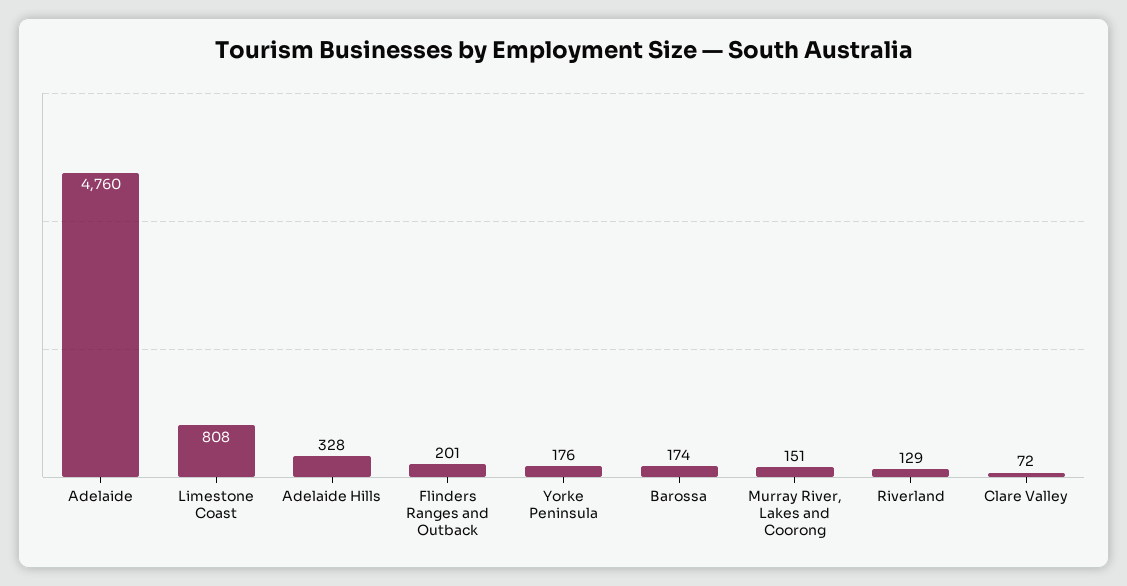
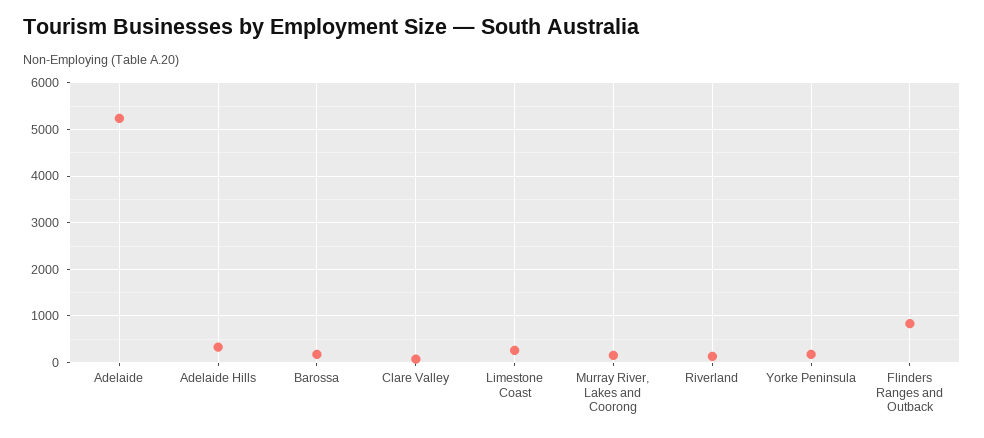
Adelaide: 4760 -> 5200
Limestone Coast: 808 -> 200
Flinders Ranges and Outback: 201 -> 800

